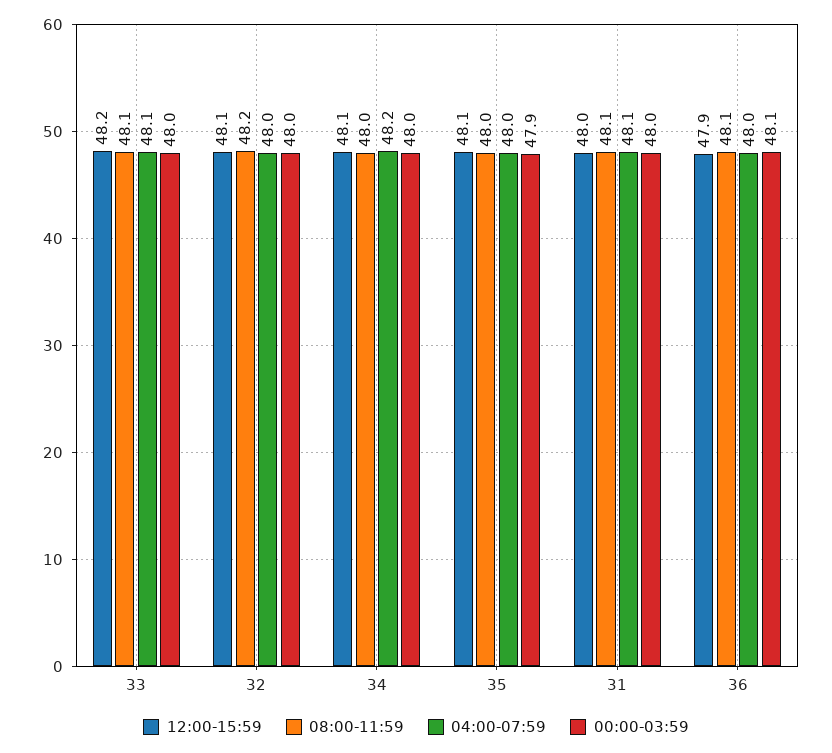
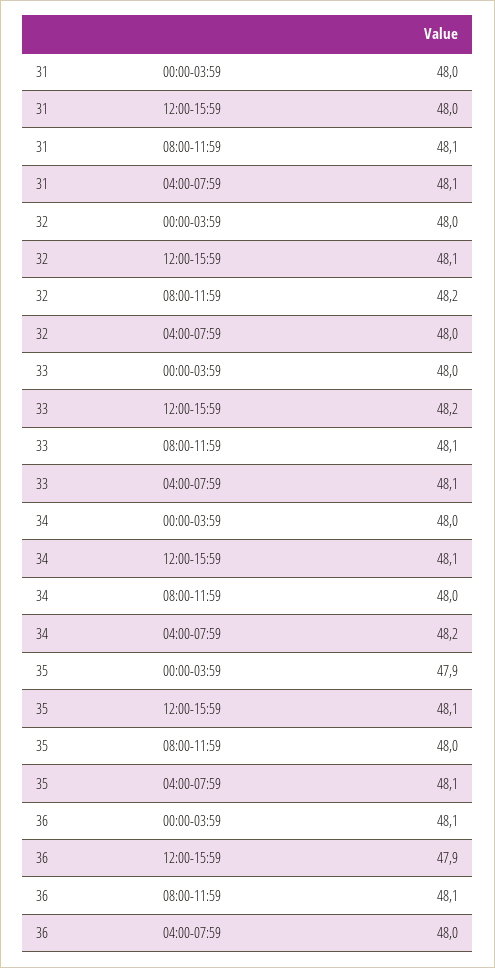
04:00-07:59, 35: 48 -> 48.1

